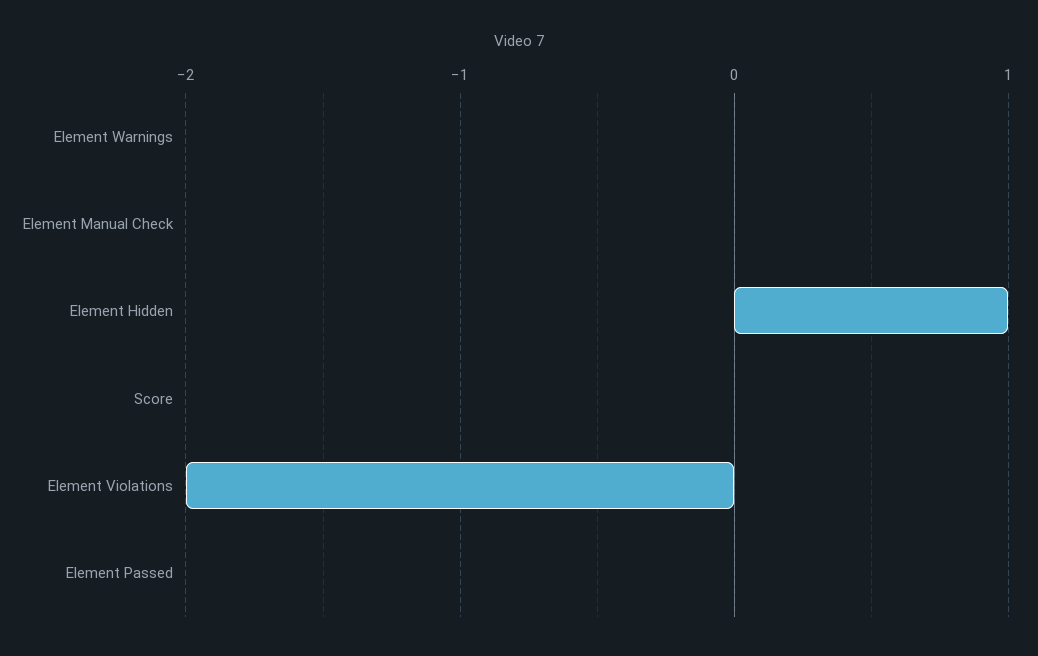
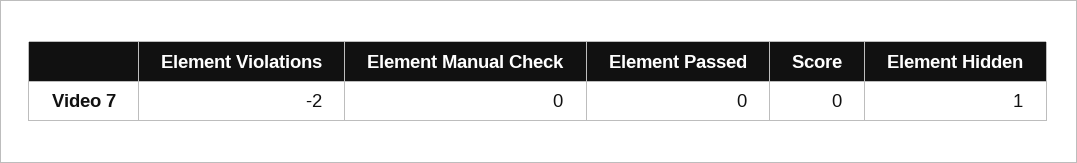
Element Warnings: 0 -> none

